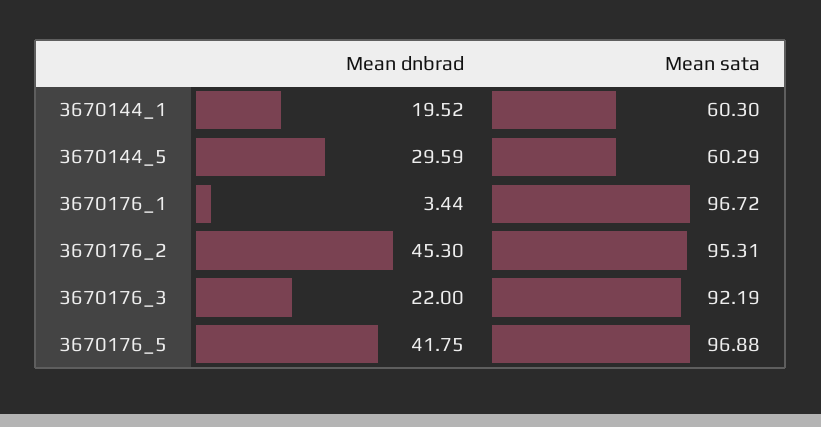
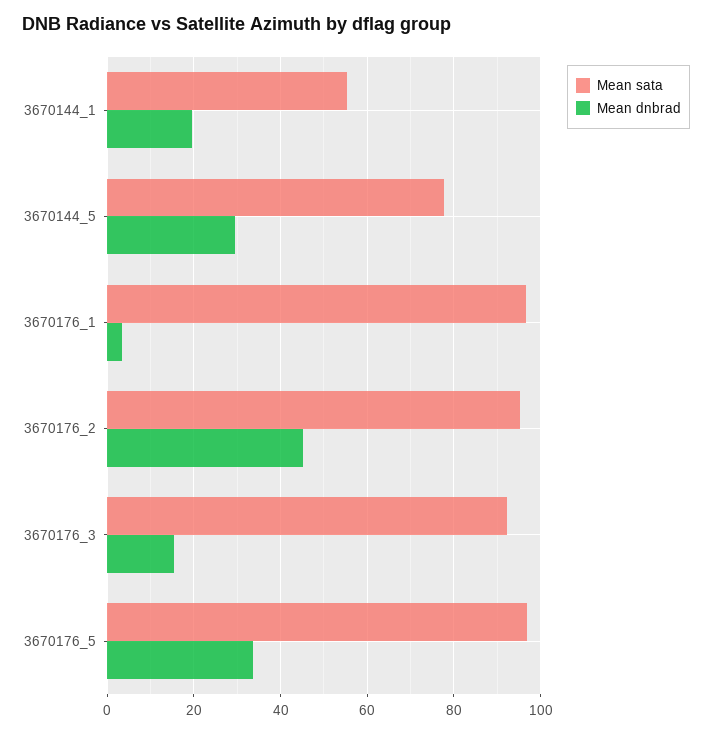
Mean sata, 3670144_1: 60.3 -> 56
Mean sata, 3670144_5: 60.29 -> 78
Mean dnbrad, 3670176_3: 22 -> 16
Mean dnbrad, 3670176_5: 41.75 -> 34

